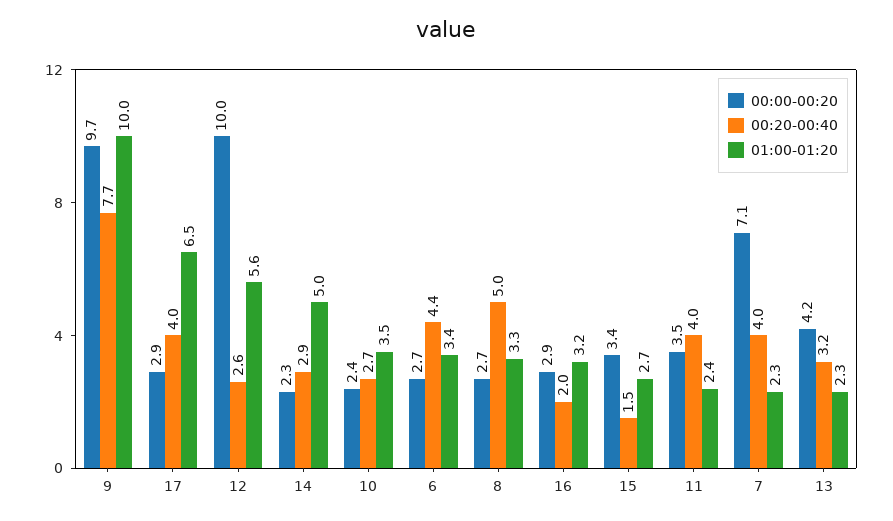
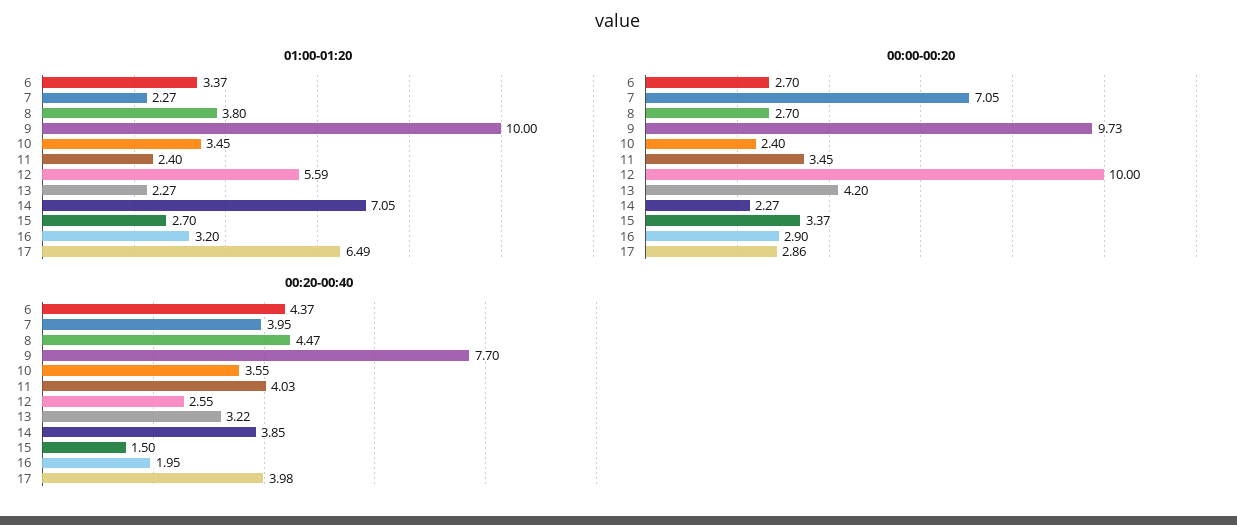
00:20-00:40, 14: 2.9 -> 3.85
01:00-01:20, 14: 5 -> 7.05
00:20-00:40, 10: 2.7 -> 3.55
00:20-00:40, 8: 5 -> 4.47
01:00-01:20, 8: 3.3 -> 3.8

